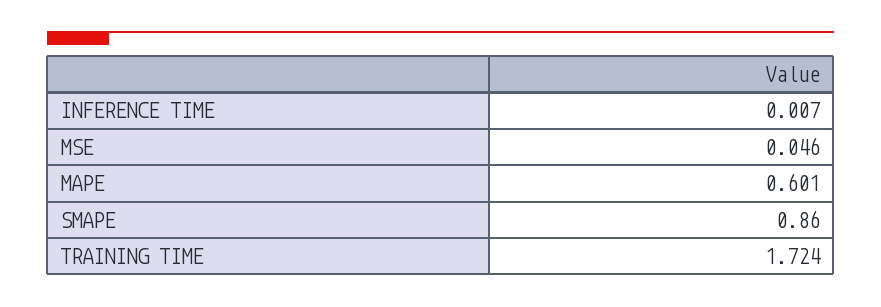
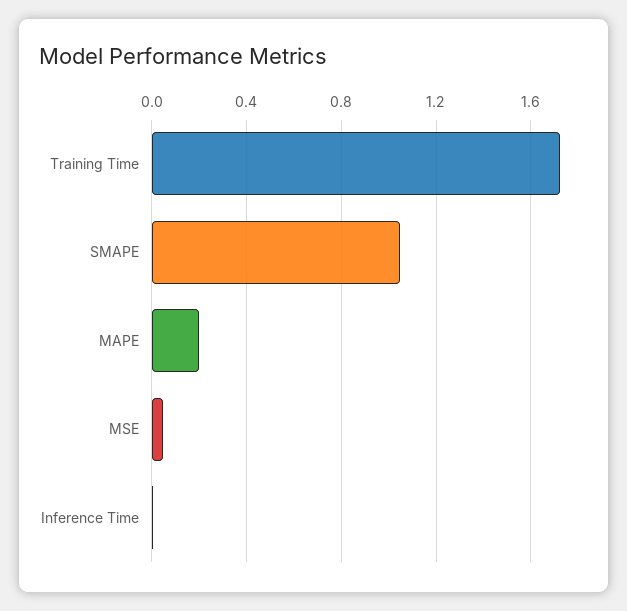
MAPE: 0.601 -> 0.2
SMAPE: 0.86 -> 1.05

